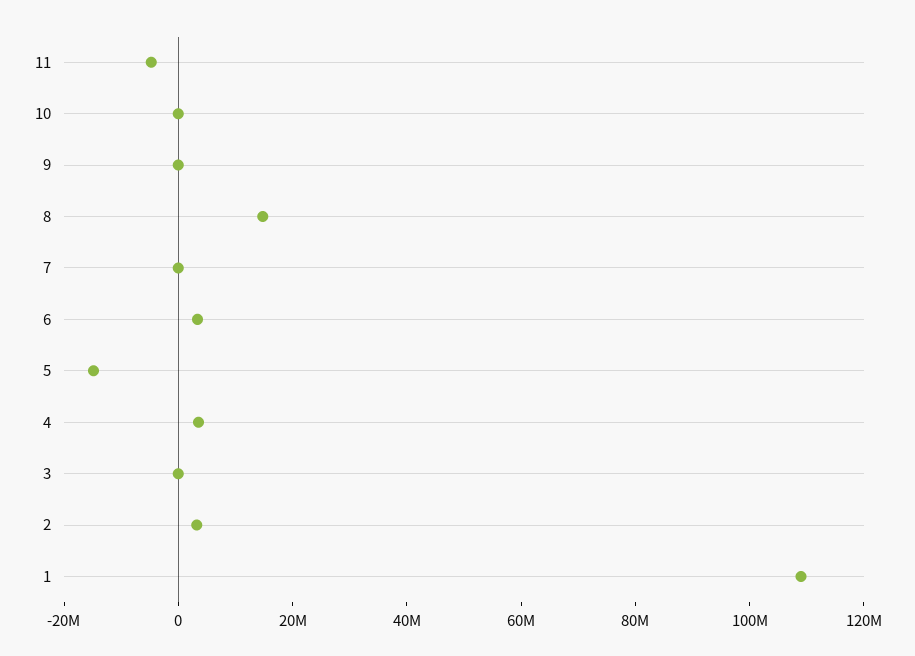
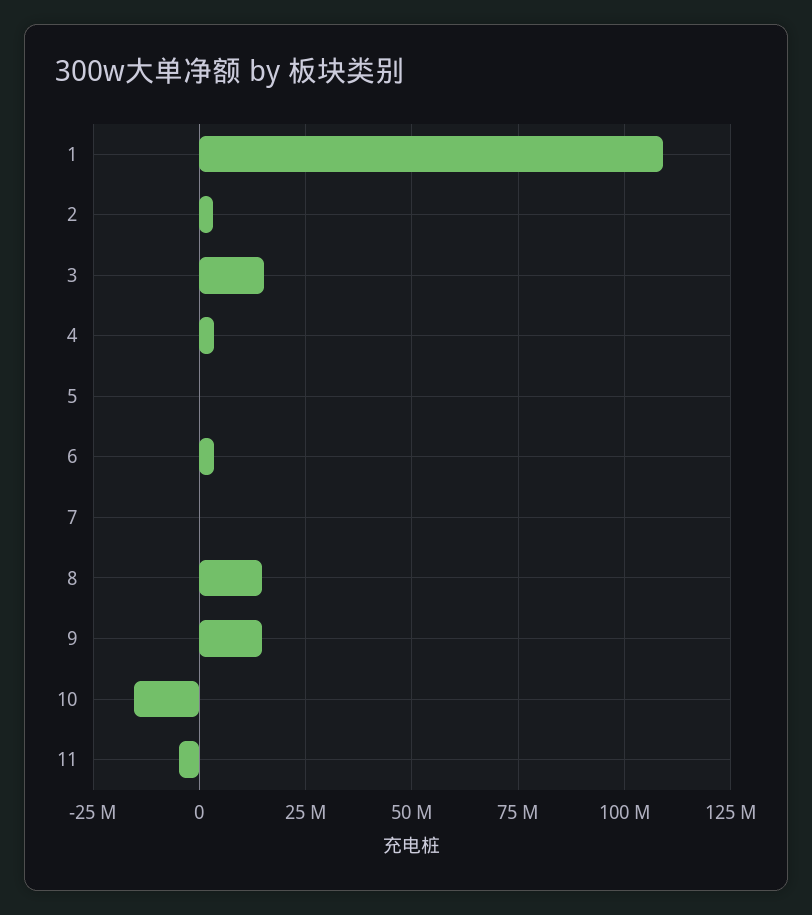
10: 0 -> -15000000
9: 0 -> 15000000
5: -15000000 -> 0
3: 0 -> 15000000

